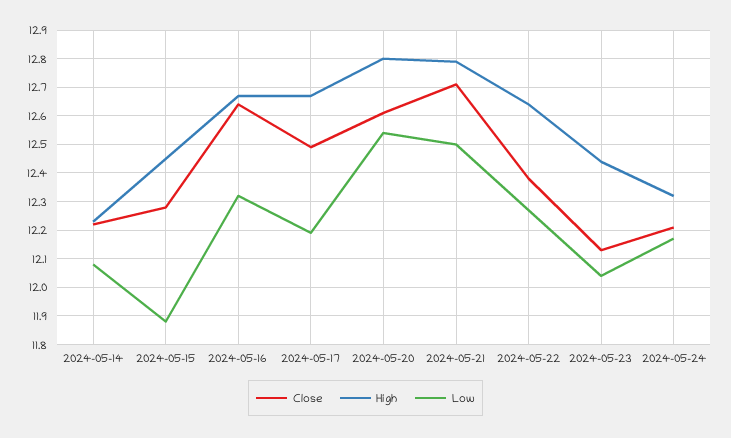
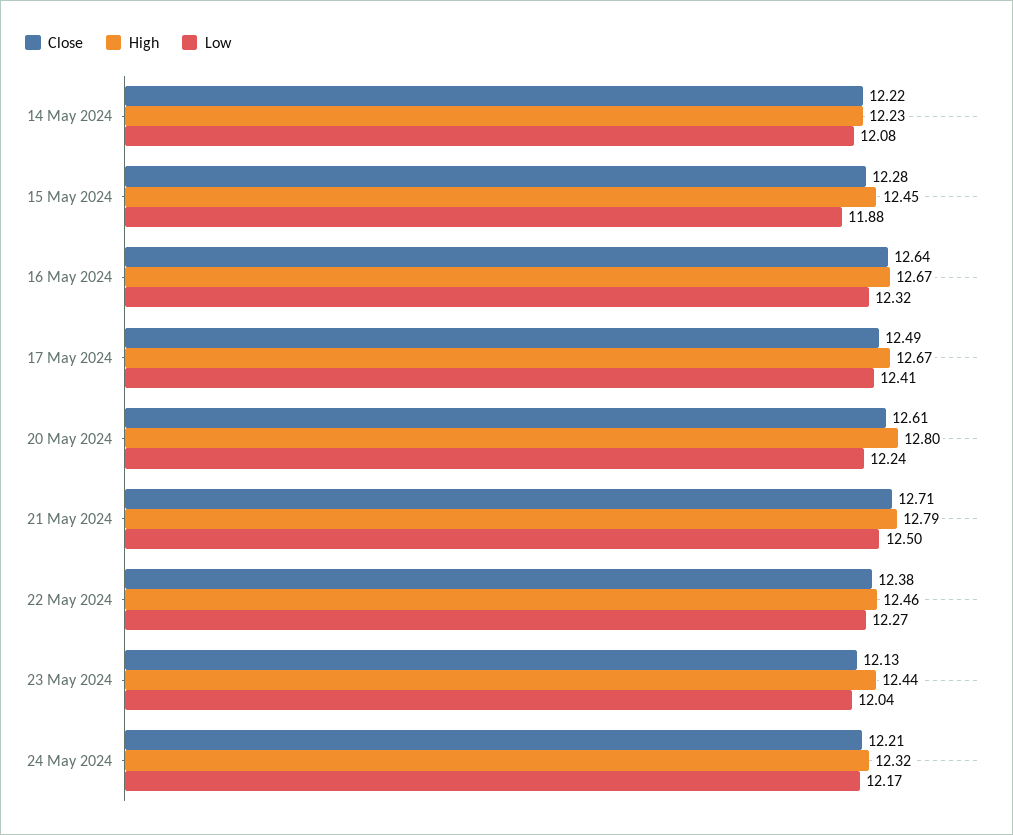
Low, 2024-05-17: 12.2 -> 12.41
Low, 2024-05-20: 12.55 -> 12.24
High, 2024-05-22: 12.65 -> 12.46

